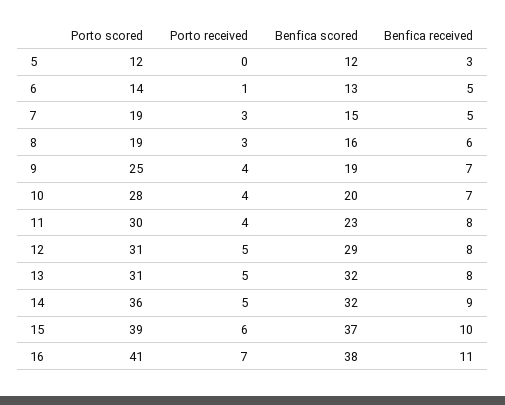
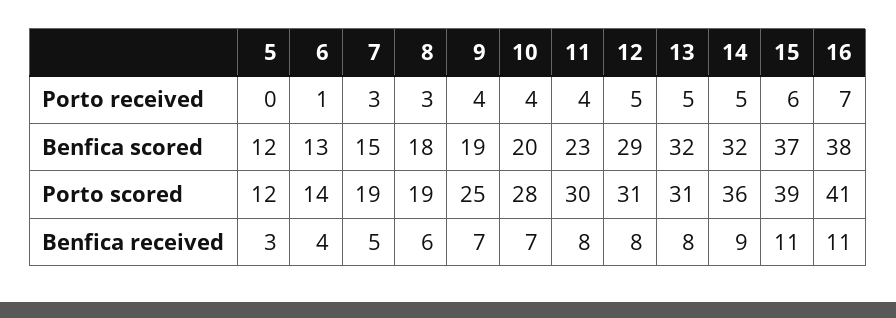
Benfica received, 6: 5 -> 4
Benfica scored, 8: 16 -> 18
Benfica received, 15: 10 -> 11

